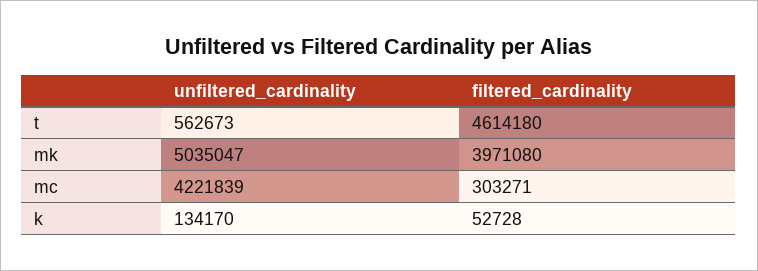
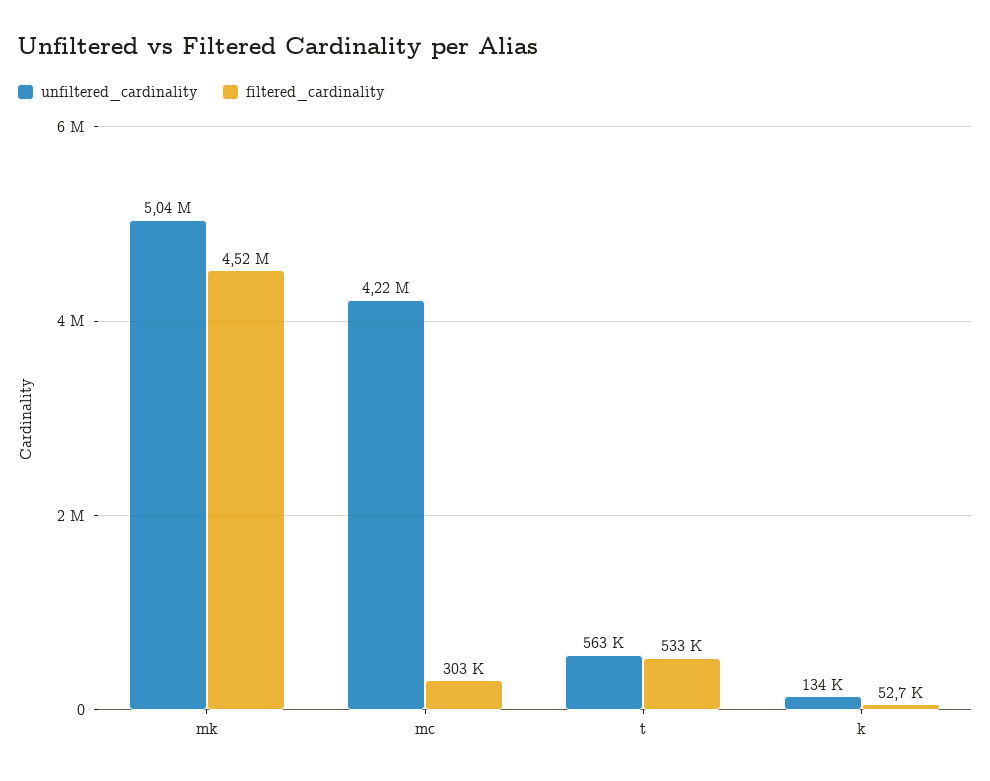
filtered_cardinality, t: 4614180 -> 533000
filtered_cardinality, mk: 3971080 -> 4520000

